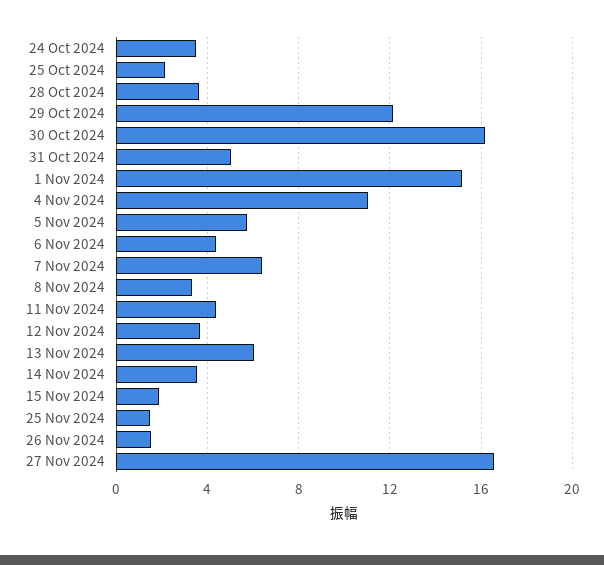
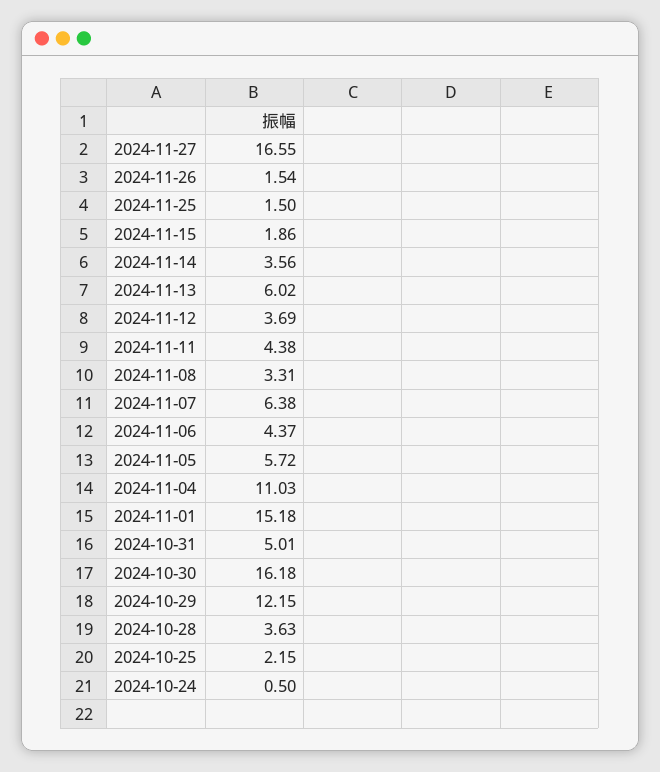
24 Oct 2024: 3.5 -> 0.5

